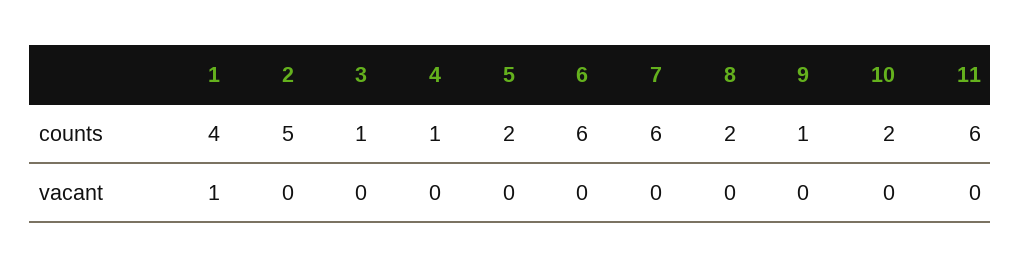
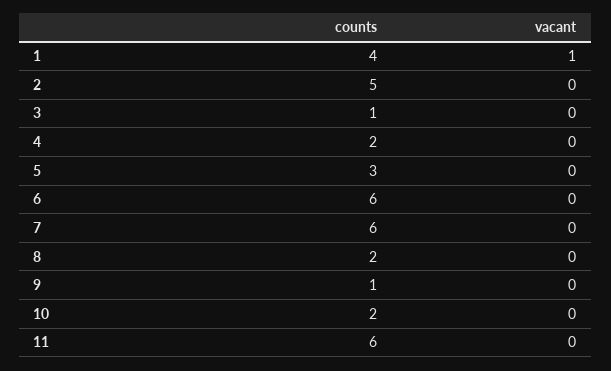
4, counts: 1 -> 2
5, counts: 2 -> 3

